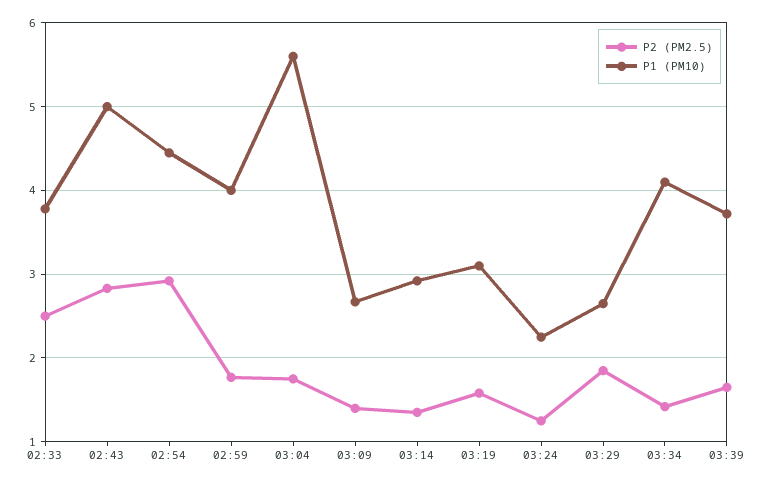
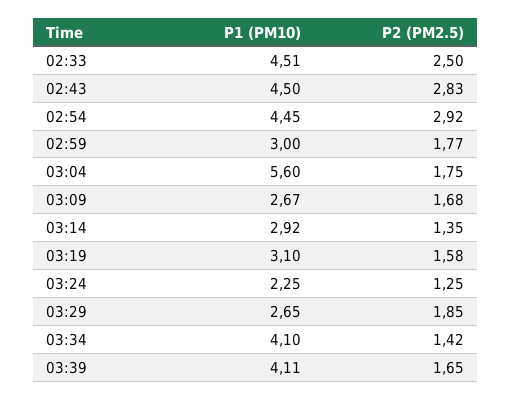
P1 (PM10), 02:33: 3.8 -> 4.51
P1 (PM10), 02:43: 5 -> 4.5
P1 (PM10), 02:59: 4 -> 3
P2 (PM2.5), 03:09: 1.4 -> 1.68
P1 (PM10), 03:39: 3.7 -> 4.11

